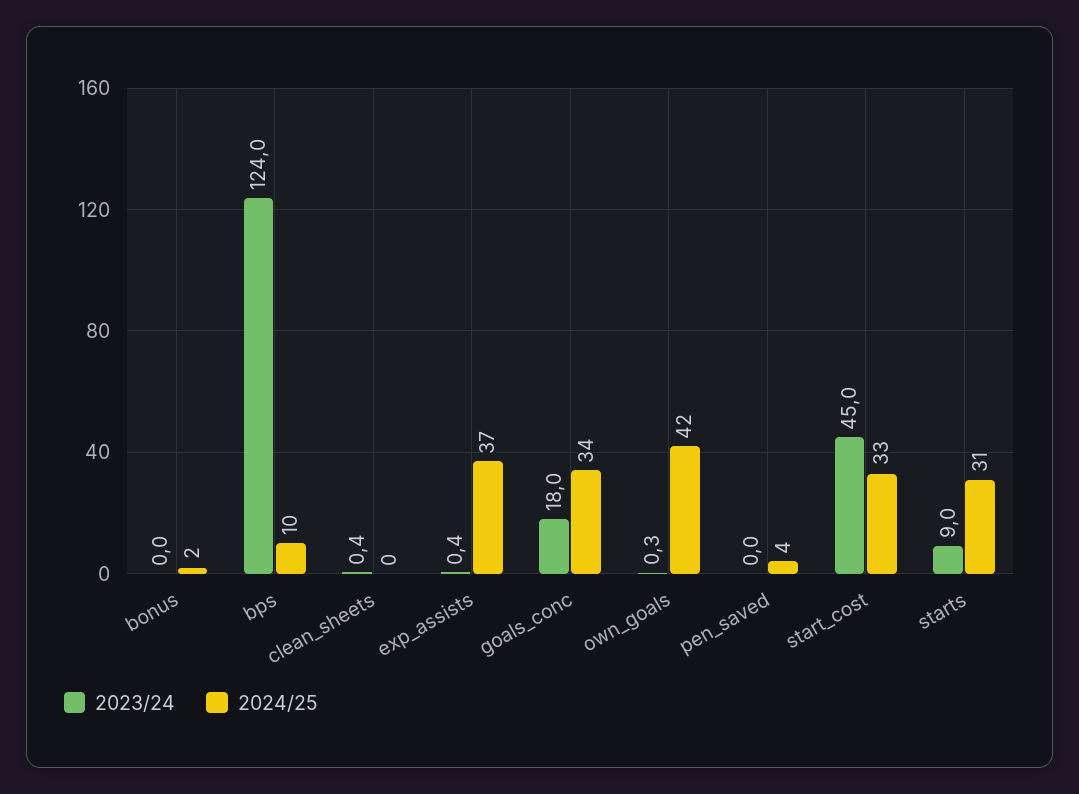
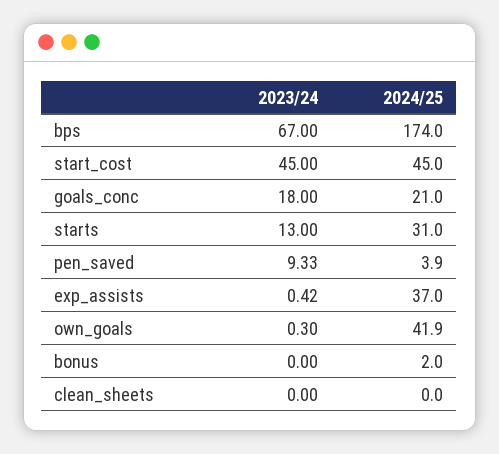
2023/24, bps: 124 -> 67
2024/25, bps: 10 -> 174
2023/24, clean_sheets: 0.4 -> 0
2024/25, goals_conc: 34 -> 21
2023/24, pen_saved: 0 -> 9.33
2024/25, start_cost: 33 -> 45
2023/24, starts: 9 -> 13

